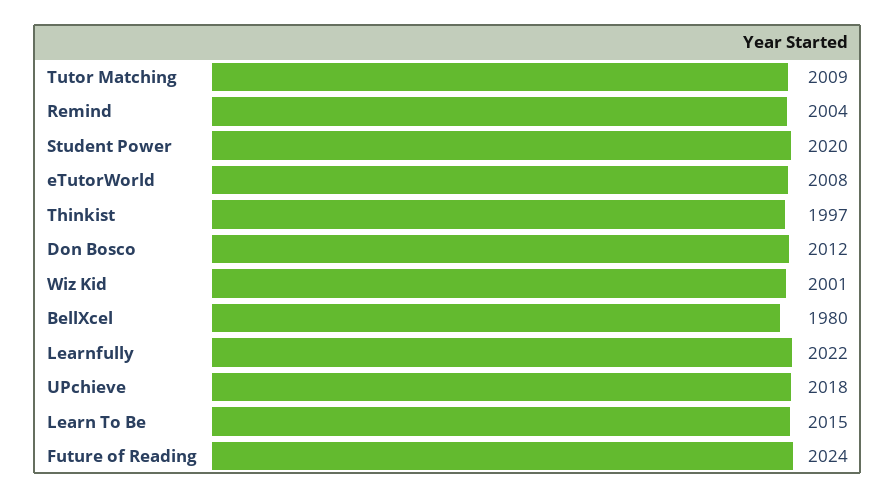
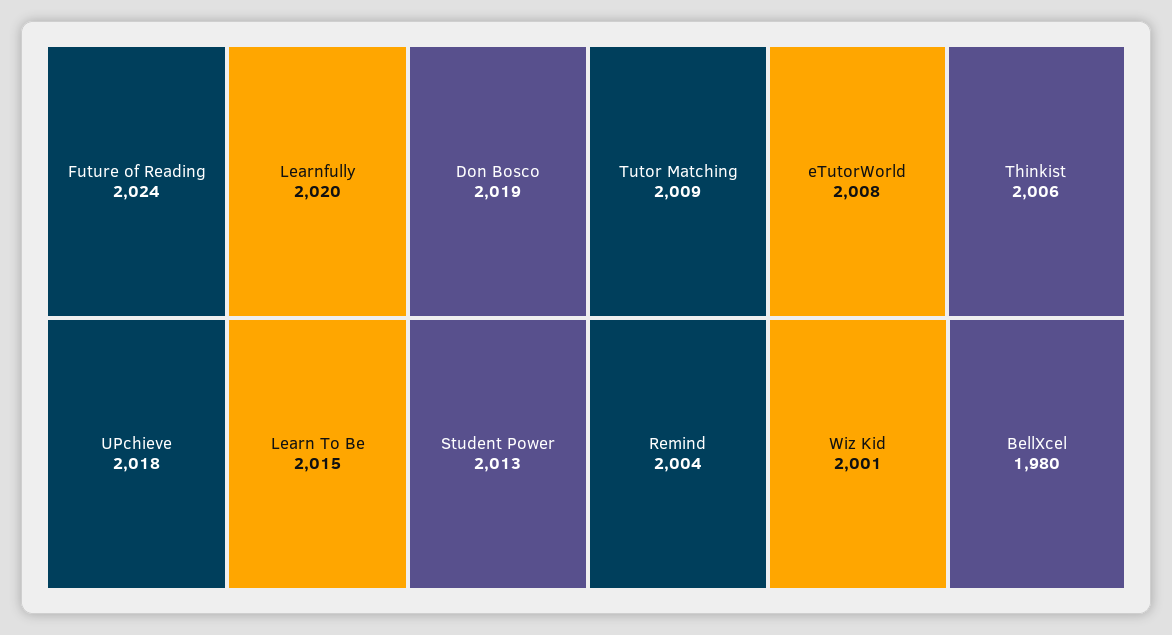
Student Power: 2020 -> 2013
Thinkist: 1997 -> 2006
Don Bosco: 2012 -> 2019
Learnfully: 2022 -> 2020

